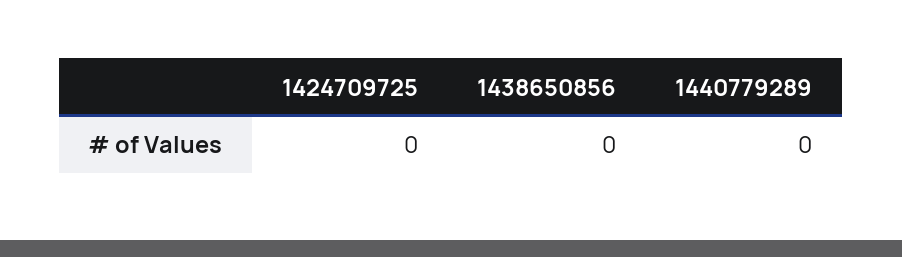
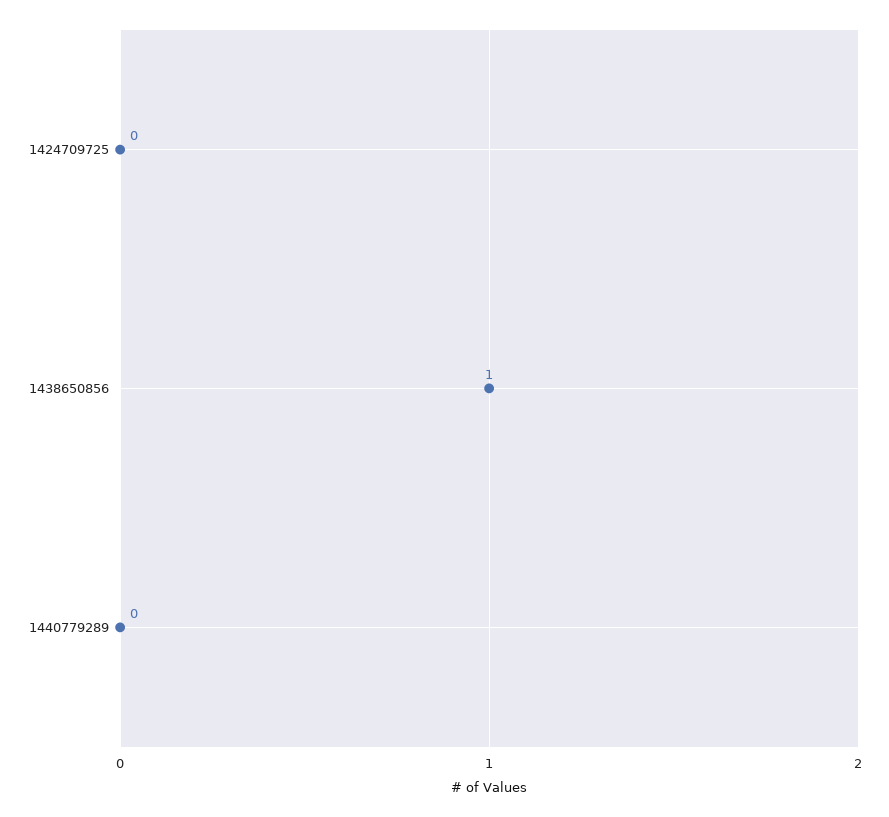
1438650856: 0 -> 1

